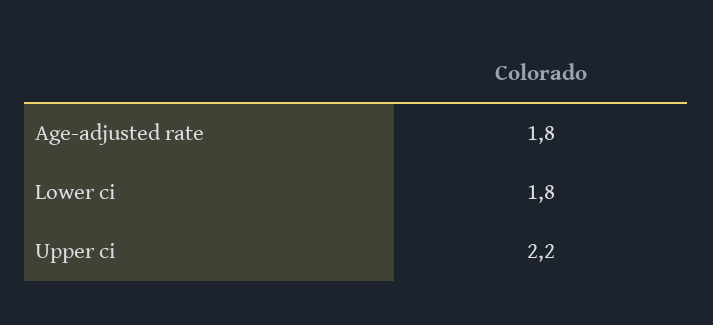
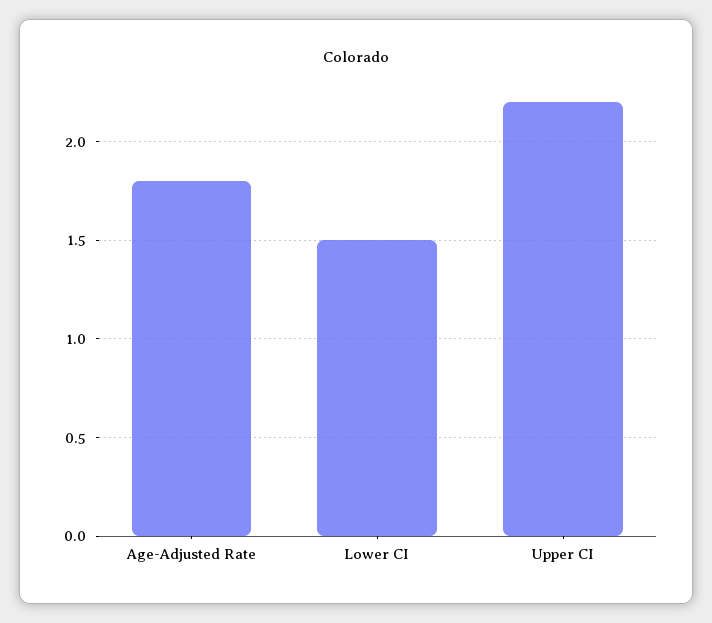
Lower ci: 1.8 -> 1.5

